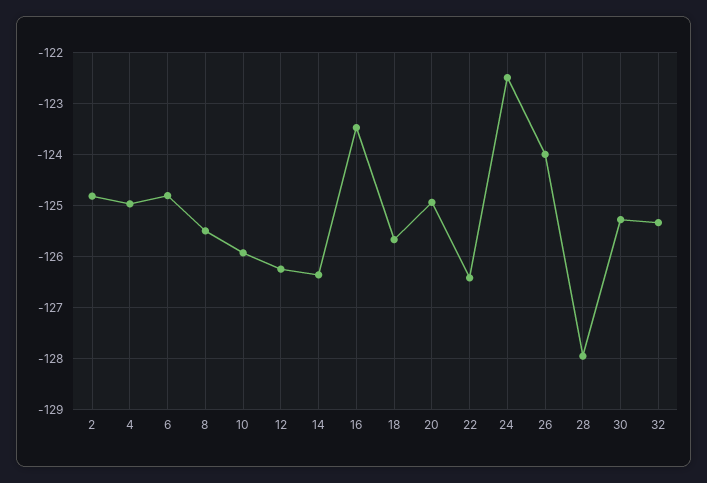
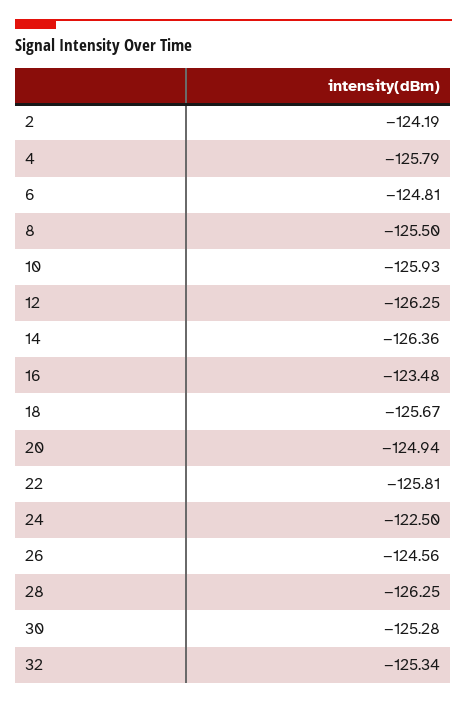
2: -124.8 -> -124.19
4: -125 -> -125.79
22: -126.4 -> -125.81
26: -124 -> -124.56
28: -128 -> -126.25

